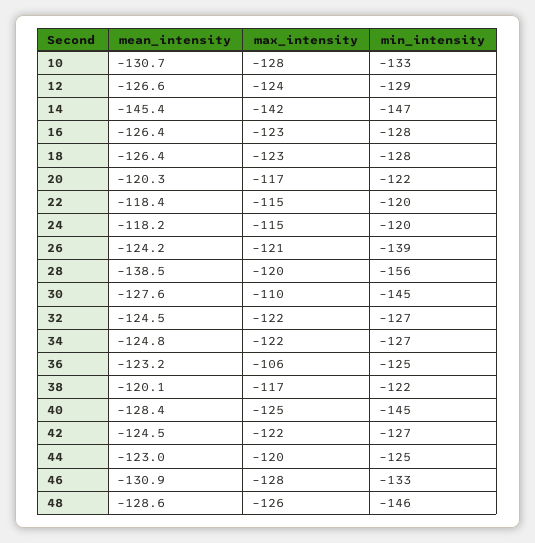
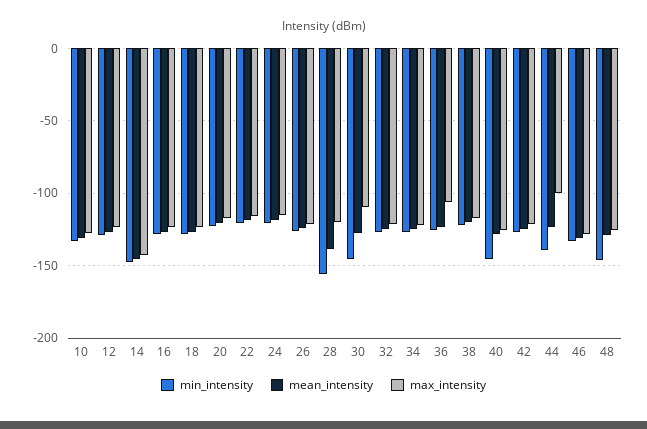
min_intensity, 26: -139 -> -125
max_intensity, 44: -120 -> -100
min_intensity, 44: -125 -> -140

